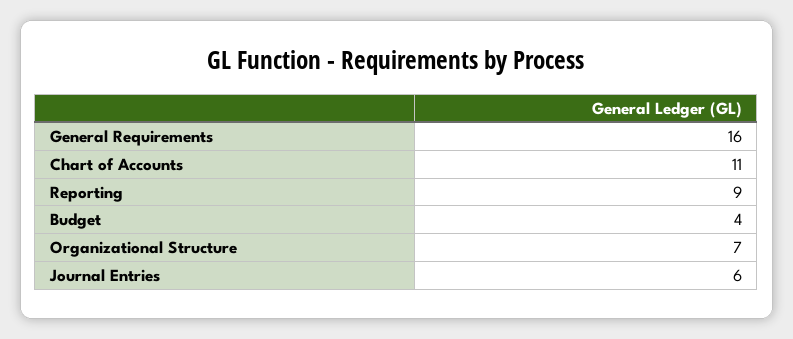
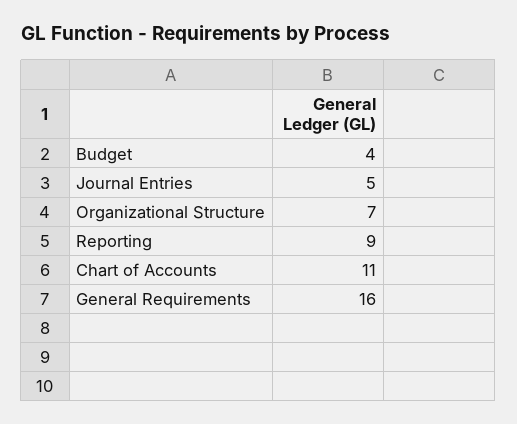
Journal Entries: 6 -> 5

